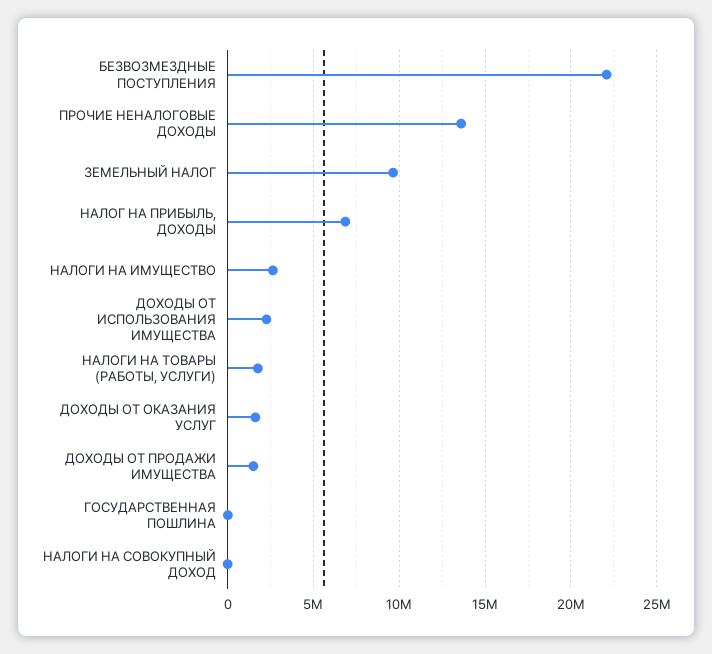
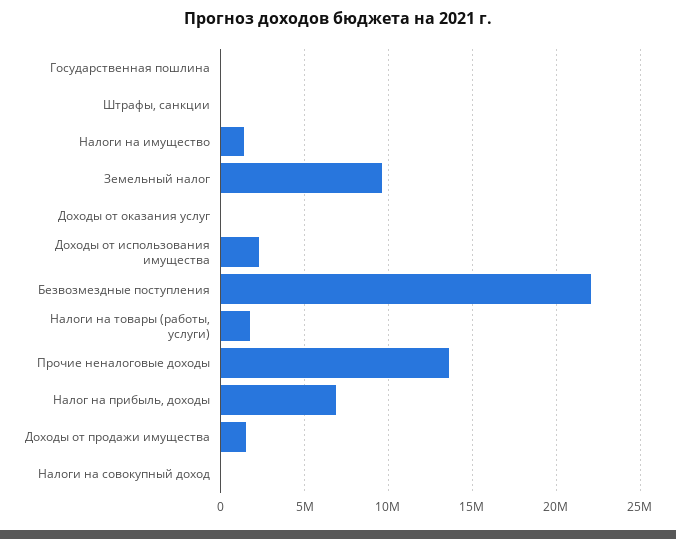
НАЛОГИ НА ИМУЩЕСТВО: 2500000 -> 1500000
ДОХОДЫ ОТ ОКАЗАНИЯ УСЛУГ: 1500000 -> 0
Штрафы, санкции: none -> 0

